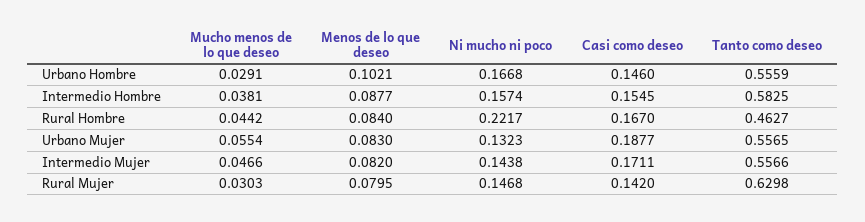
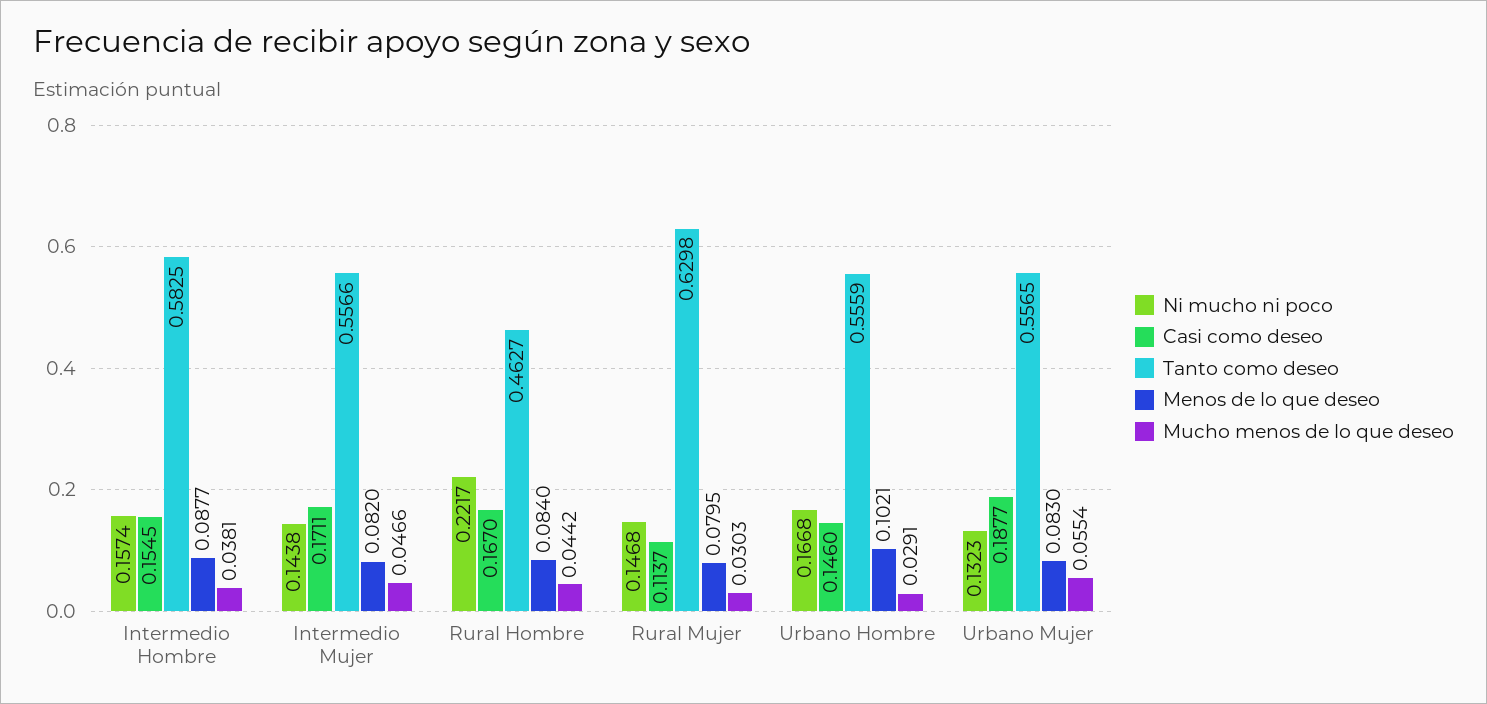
Casi como deseo, Rural Mujer: 0.142 -> 0.1137

